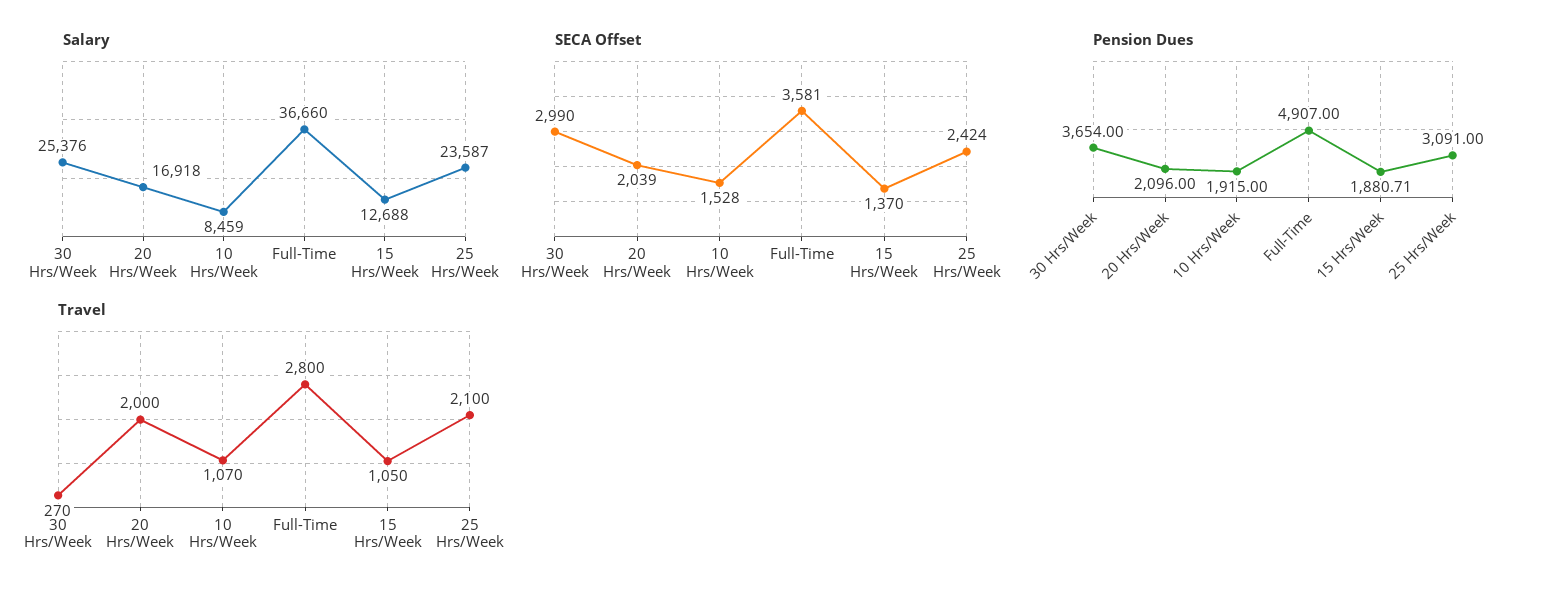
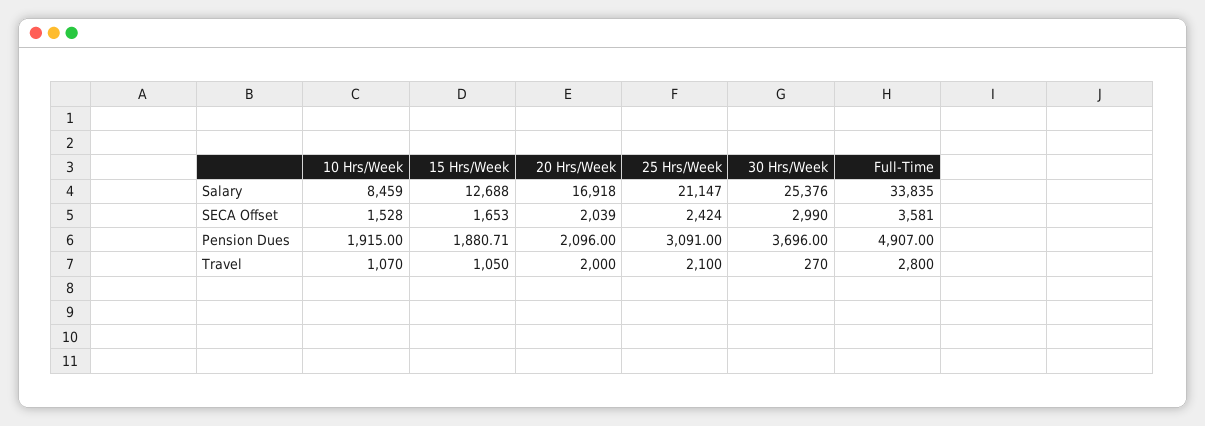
Salary, Full-Time: 36660 -> 33835
Salary, 25 Hrs/Week: 23587 -> 21147
SECA Offset, 15 Hrs/Week: 1370 -> 1653
Pension Dues, 30 Hrs/Week: 3654 -> 3696

